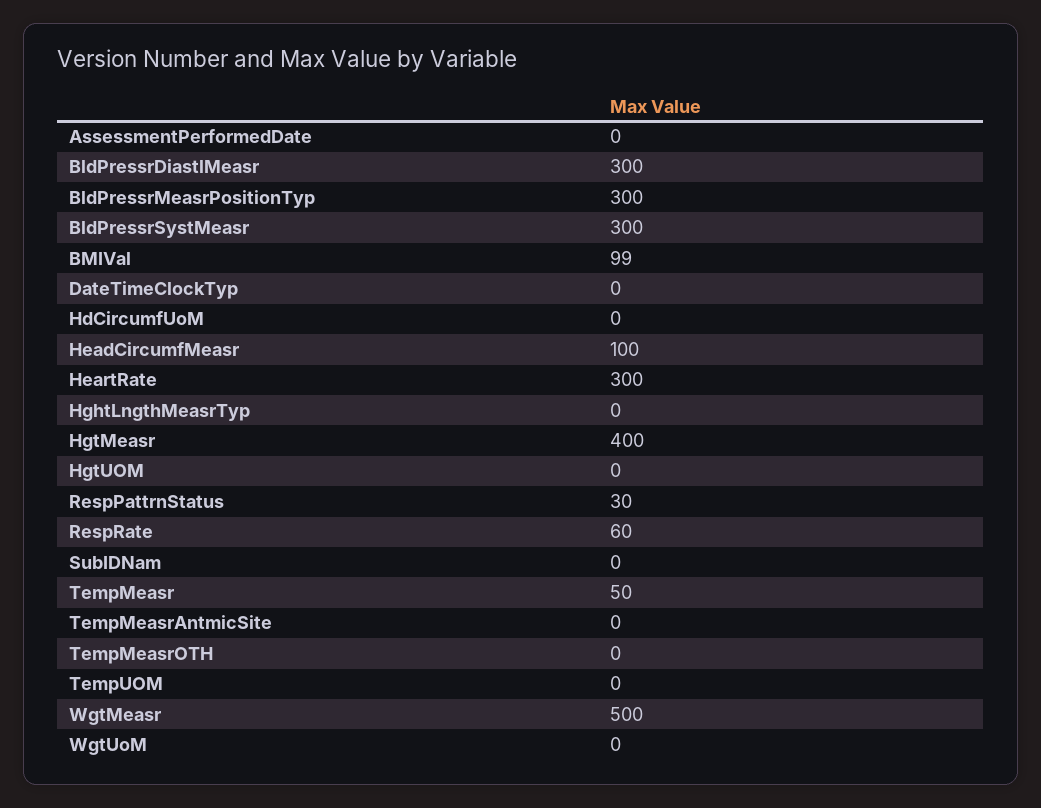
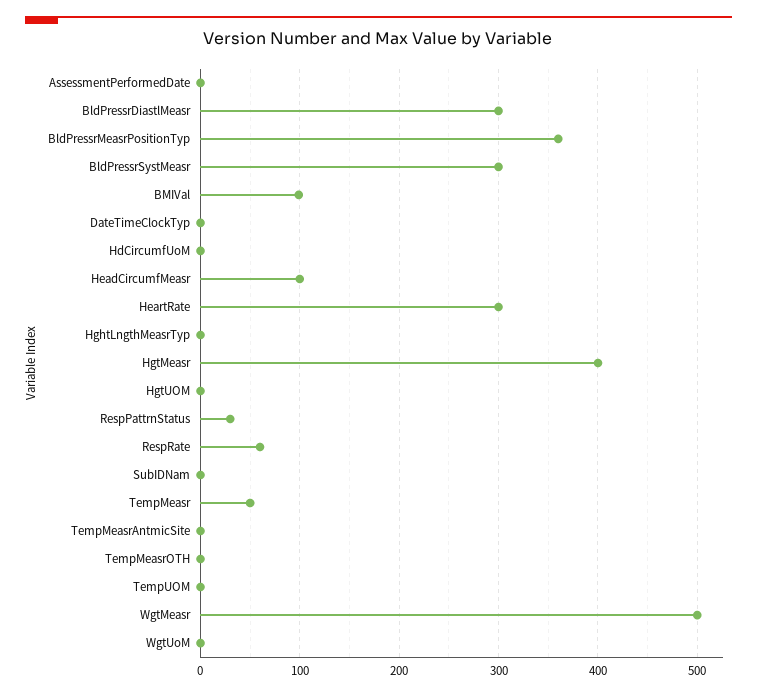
BldPressrMeasrPositionTyp: 300 -> 360

